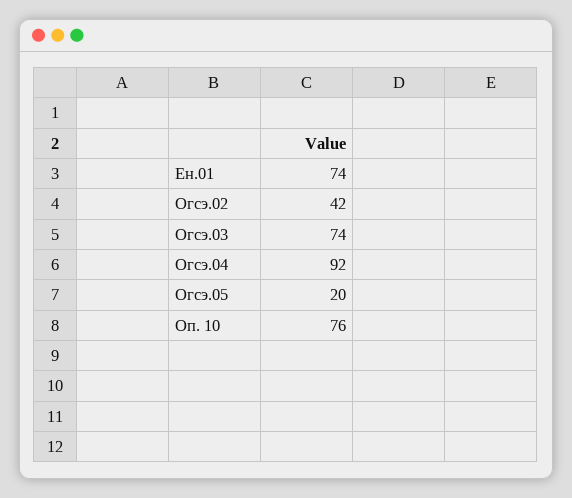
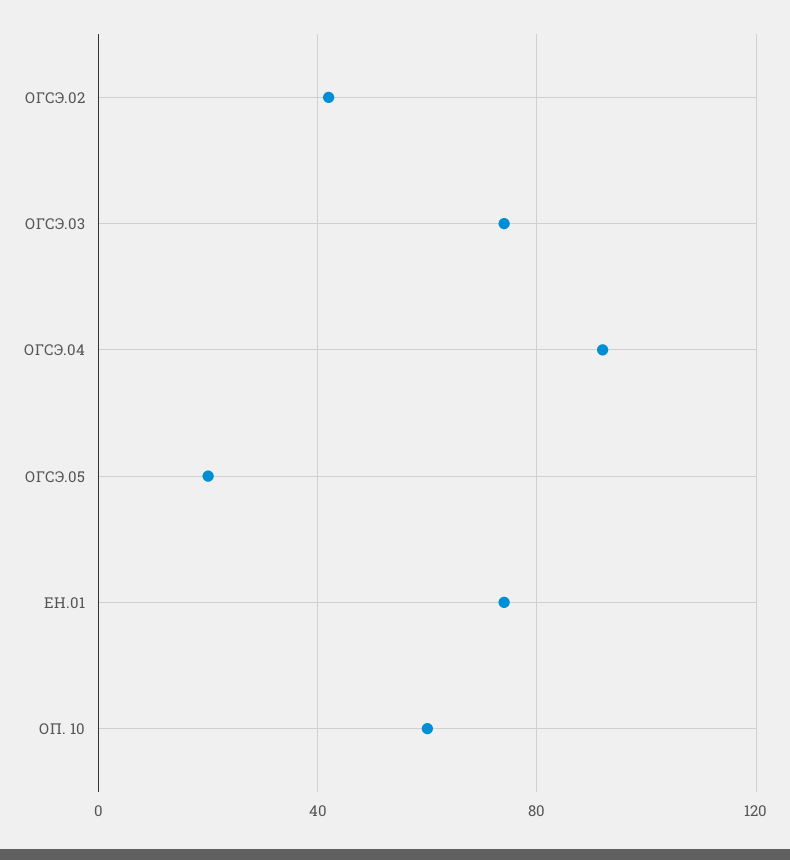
Оп. 10: 76 -> 60

